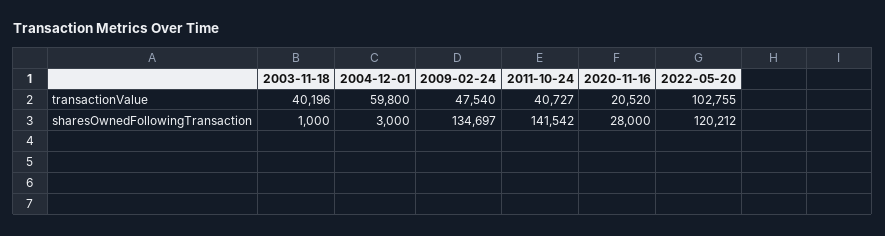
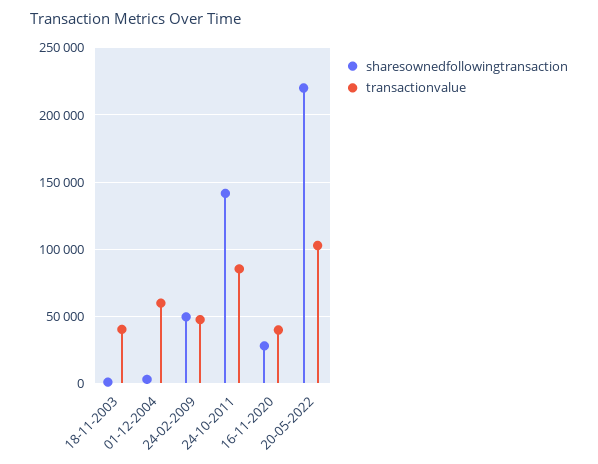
transactionValue, 2011-10-24: 40727 -> 85000
transactionValue, 2020-11-16: 20520 -> 40000
sharesOwnedFollowingTransaction, 2009-02-24: 134697 -> 50000
sharesOwnedFollowingTransaction, 2022-05-20: 120212 -> 220000

